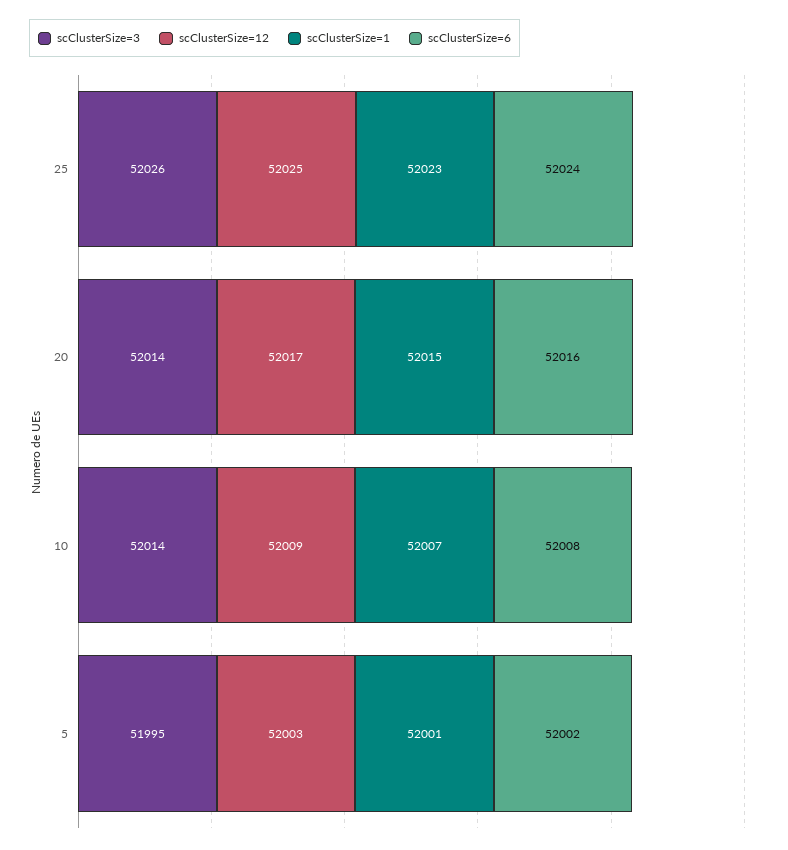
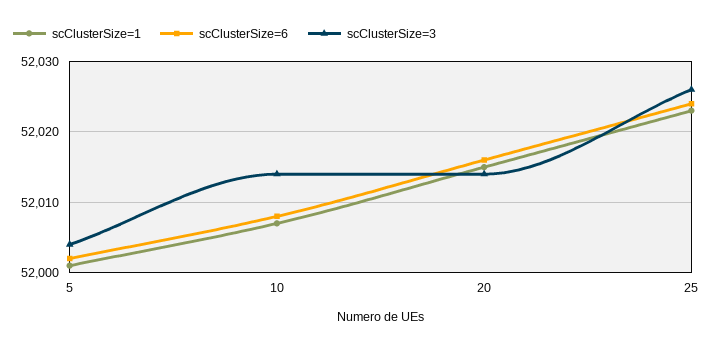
scClusterSize=12, 25: 52025 -> none
scClusterSize=12, 20: 52017 -> none
scClusterSize=12, 10: 52009 -> none
scClusterSize=3, 5: 51995 -> 52004
scClusterSize=12, 5: 52003 -> none

